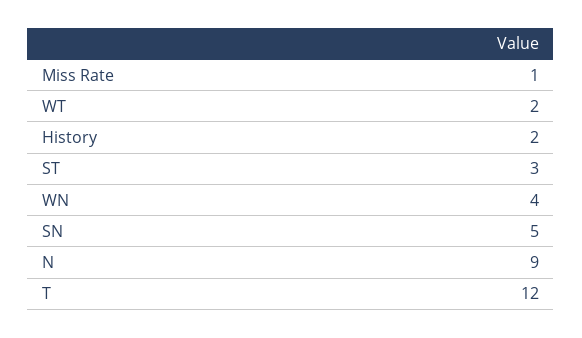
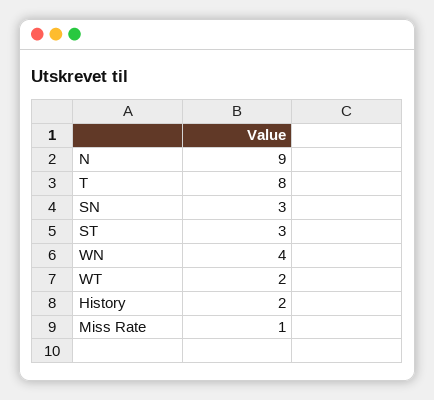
SN: 5 -> 3
T: 12 -> 8

